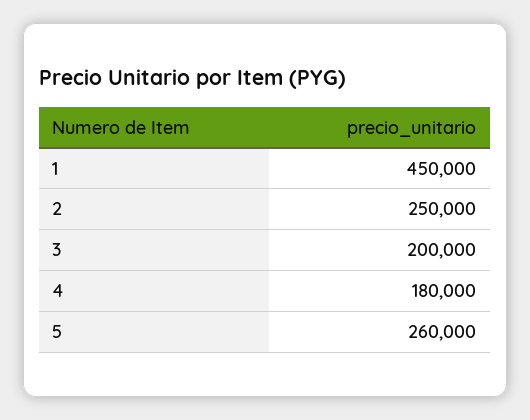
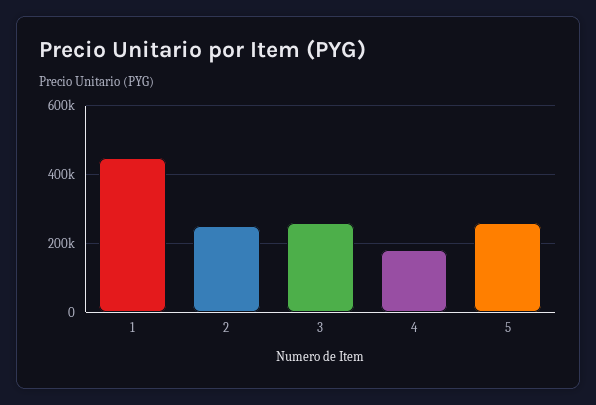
3: 200000 -> 260000

